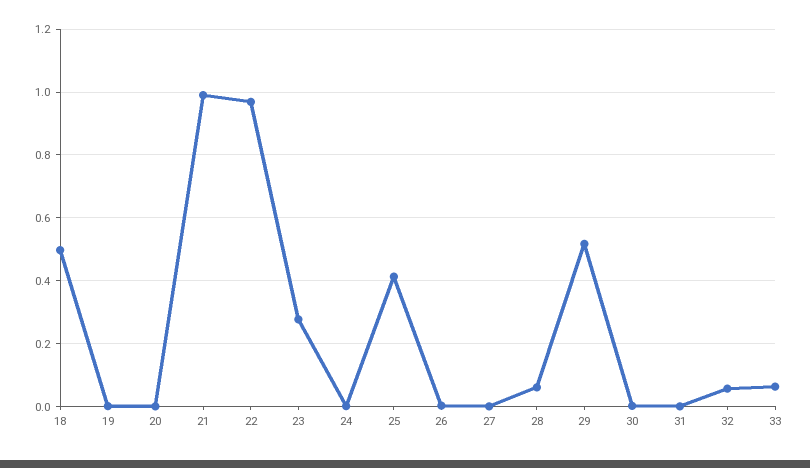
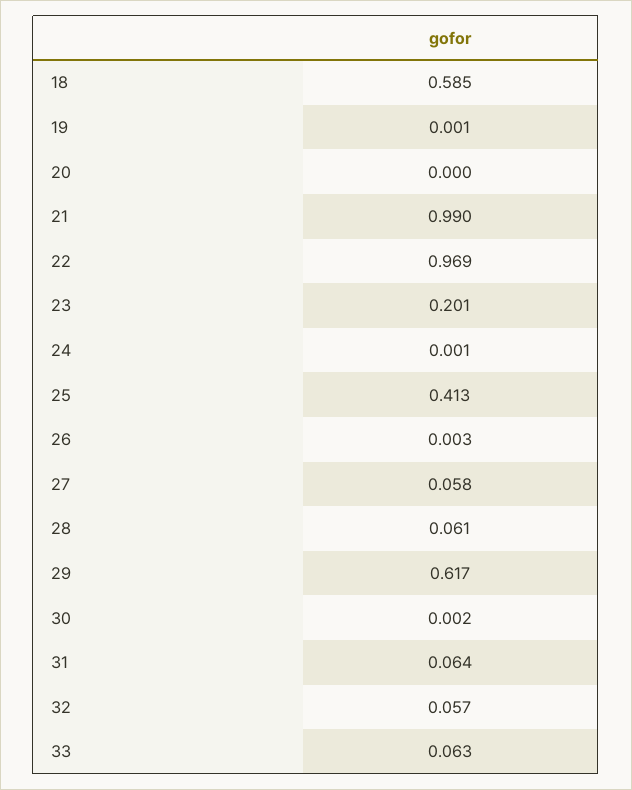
18: 0.5 -> 0.585
23: 0.28 -> 0.201
27: 0 -> 0.058
29: 0.52 -> 0.617
31: 0 -> 0.064

